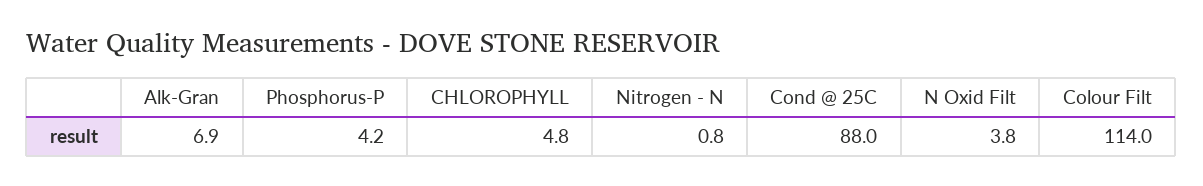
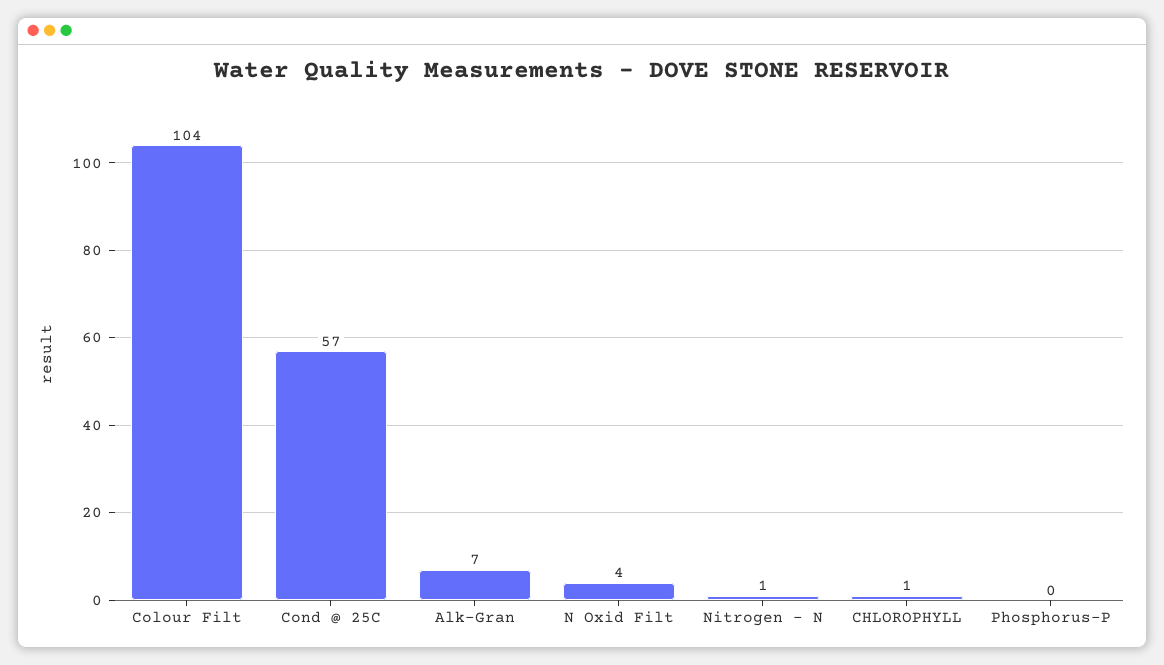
Phosphorus-P: 4.2 -> 0
CHLOROPHYLL: 4.8 -> 1
Cond @ 25C: 88 -> 57
Colour Filt: 114 -> 104

